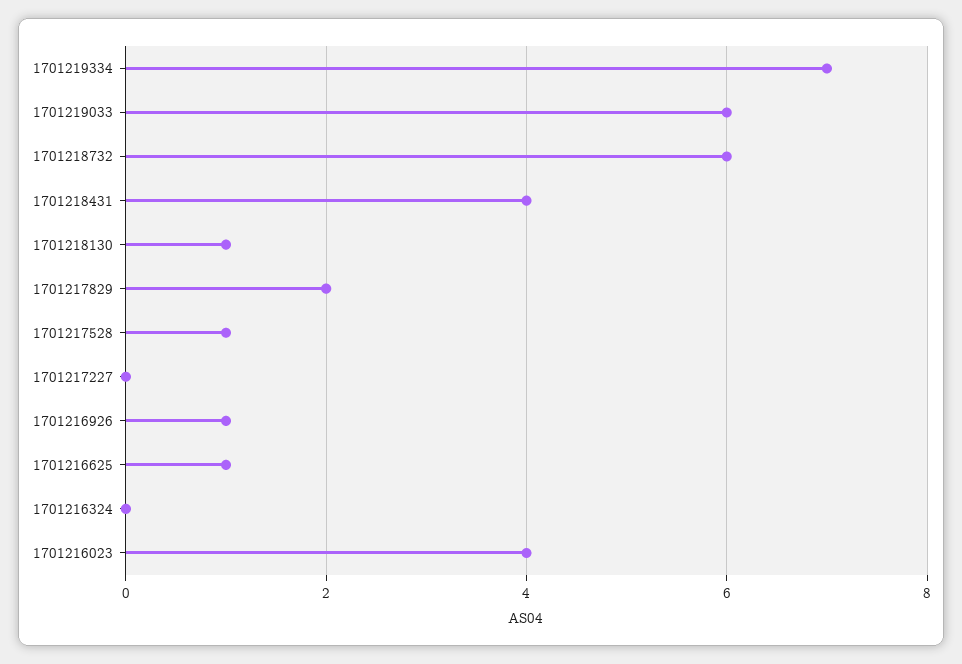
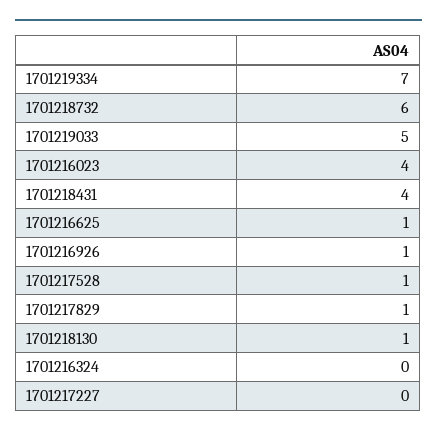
1701219033: 6 -> 5
1701217829: 2 -> 1

